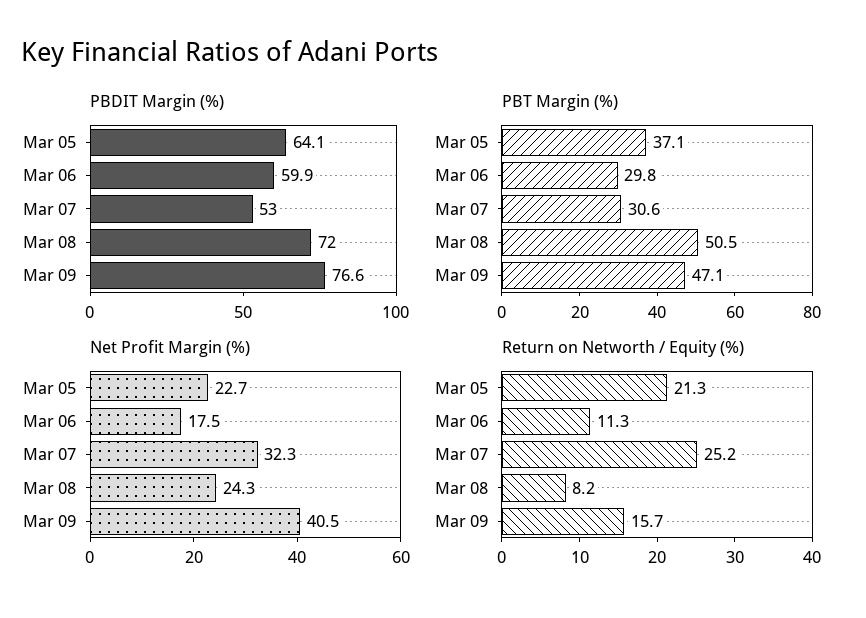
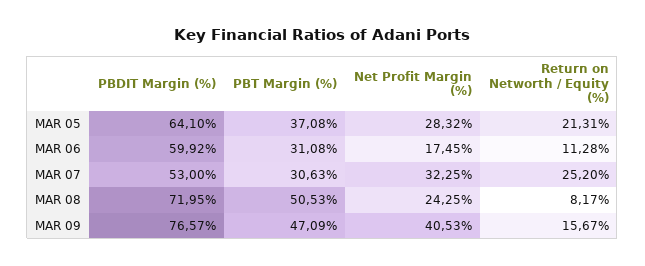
PBT Margin (%), Mar 06: 29.8 -> 31.08
Net Profit Margin (%), Mar 05: 22.7 -> 28.32

